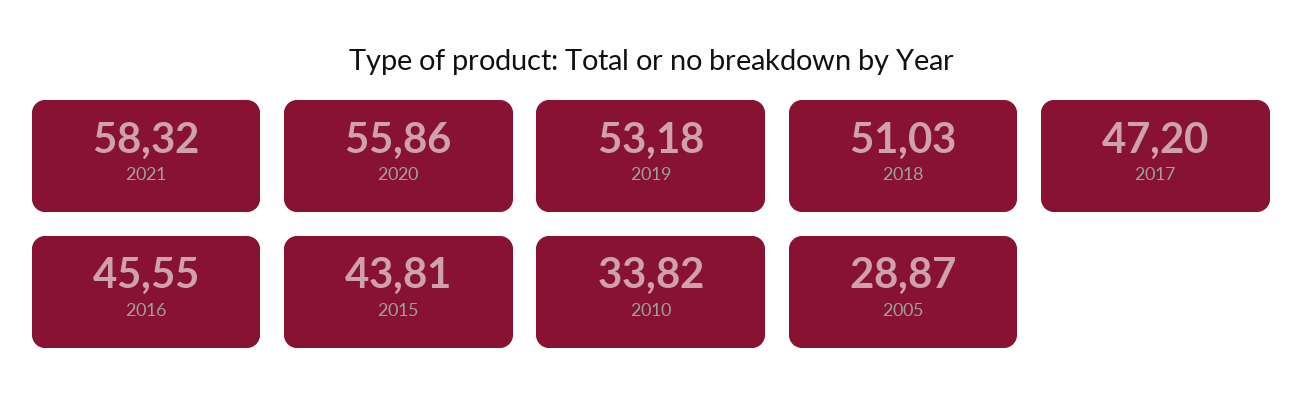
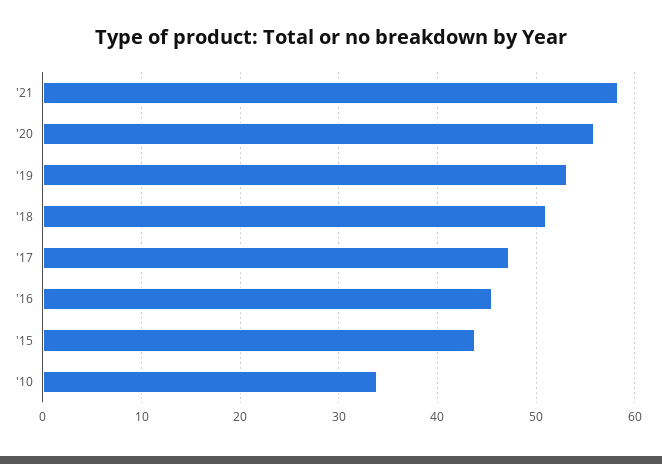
2005: 28.87 -> none

